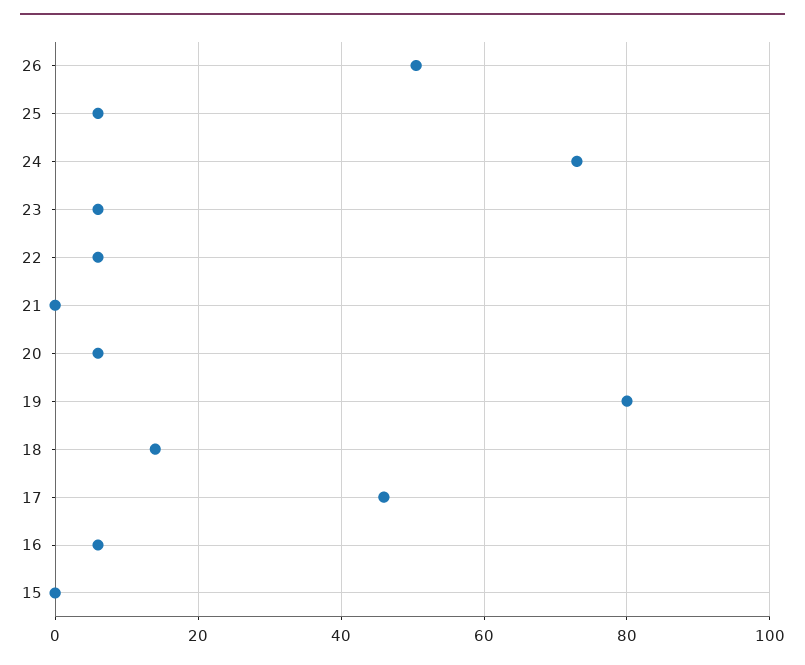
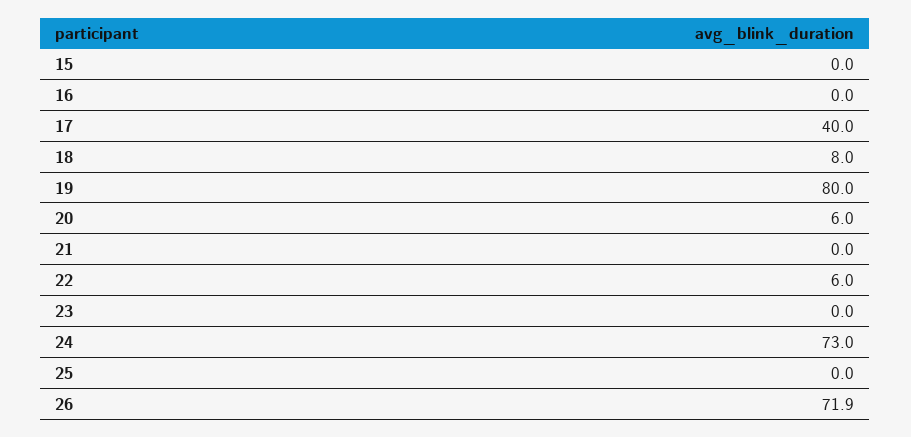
26: 50 -> 71.9
25: 6 -> 0
23: 6 -> 0
18: 14 -> 8
17: 46 -> 40
16: 6 -> 0

